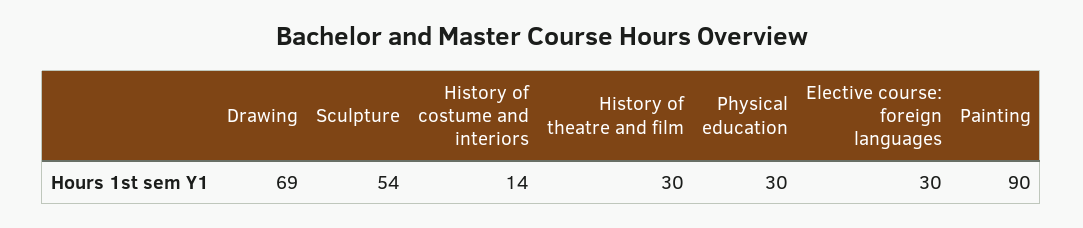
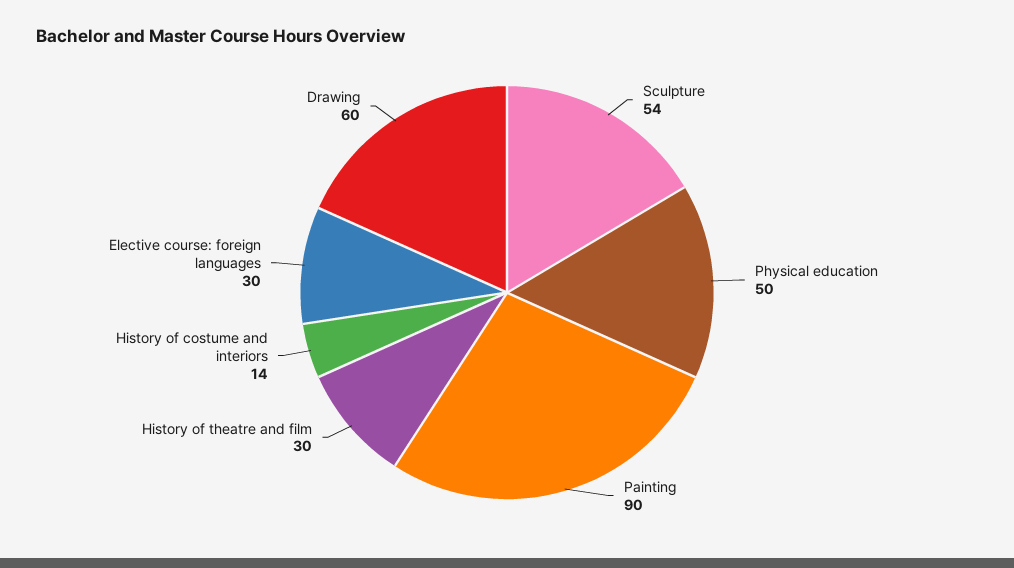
Drawing: 69 -> 60
Physical education: 30 -> 50

